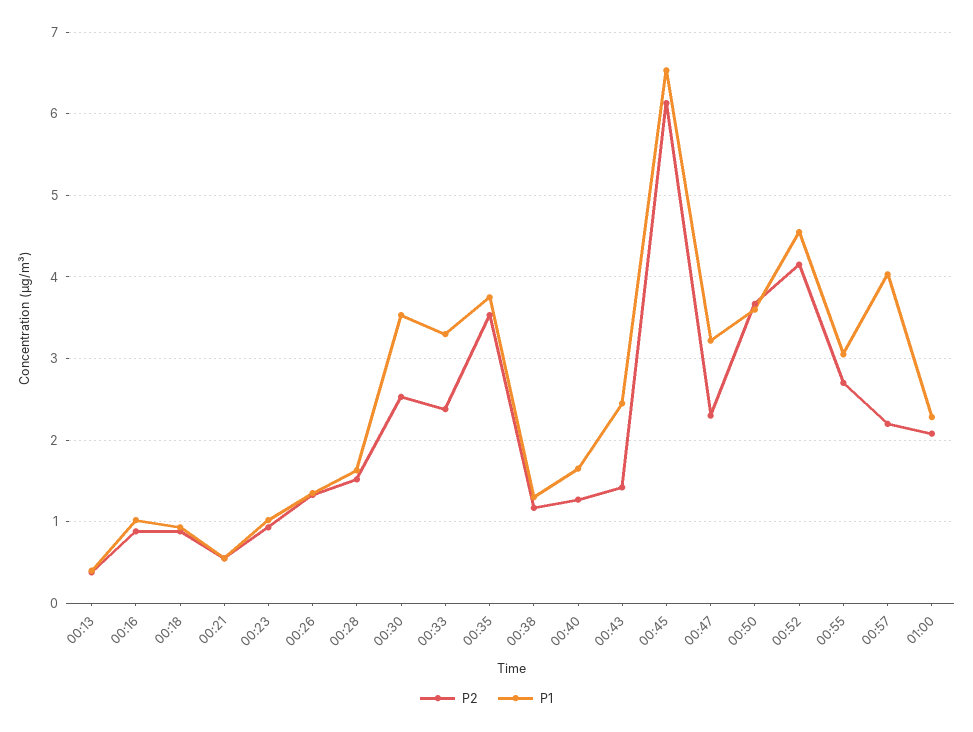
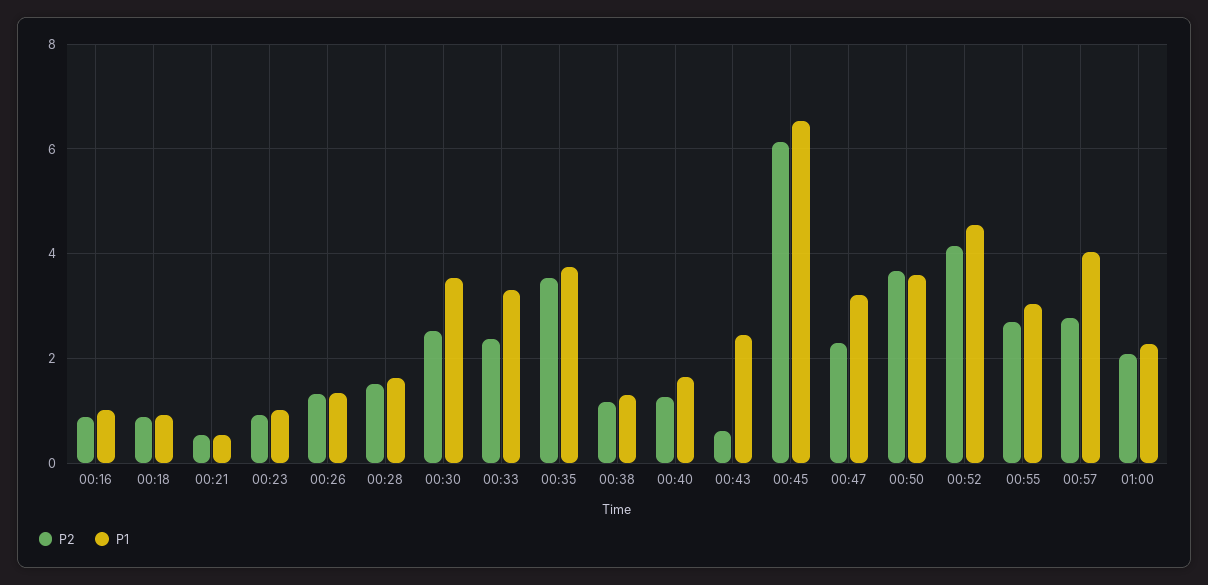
P2, 00:13: 0.4 -> none
P1, 00:13: 0.4 -> none
P2, 00:43: 1.4 -> 0.6
P2, 00:57: 2.2 -> 2.8

